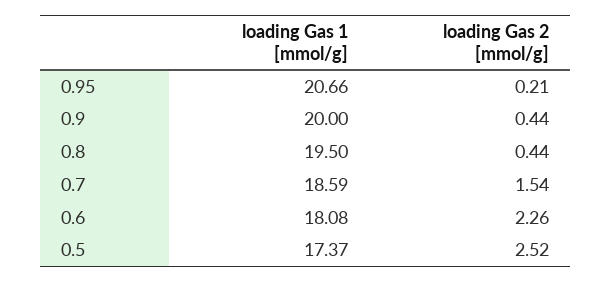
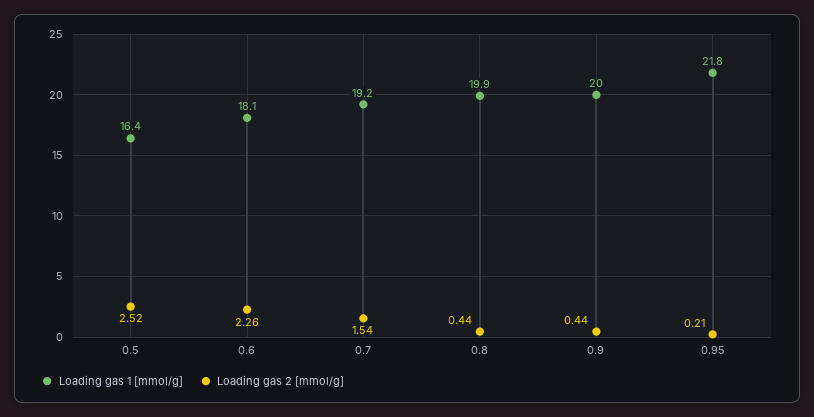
loading Gas 1 [mmol/g], 0.95: 20.66 -> 21.8
loading Gas 1 [mmol/g], 0.8: 19.5 -> 19.9
loading Gas 1 [mmol/g], 0.7: 18.59 -> 19.2
loading Gas 1 [mmol/g], 0.5: 17.37 -> 16.4

